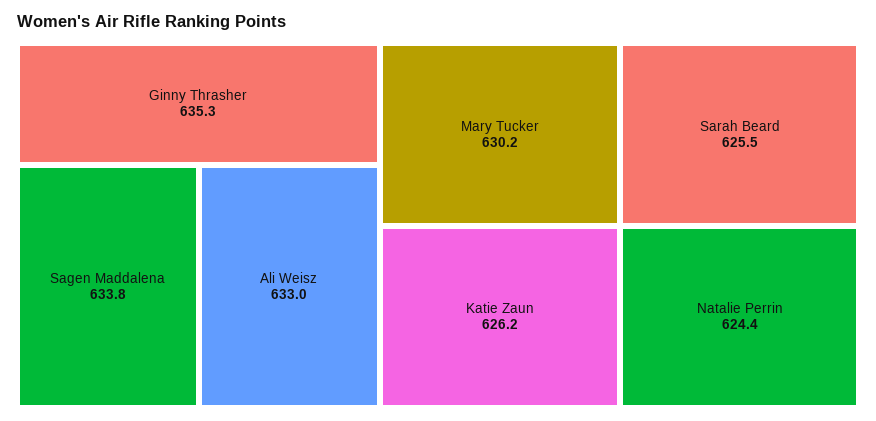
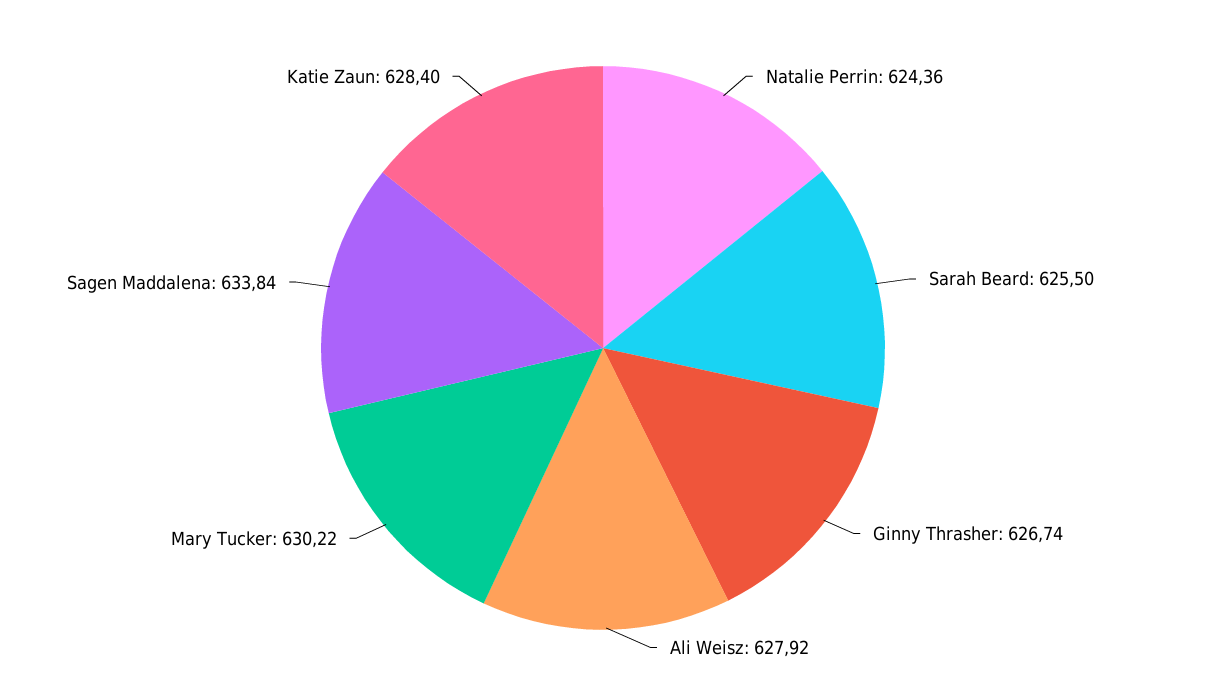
Ginny Thrasher: 635.3 -> 626.74
Ali Weisz: 633 -> 627.92
Katie Zaun: 626.2 -> 628.4

